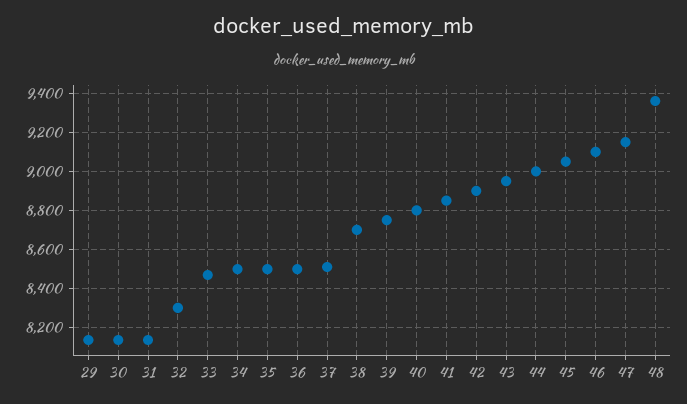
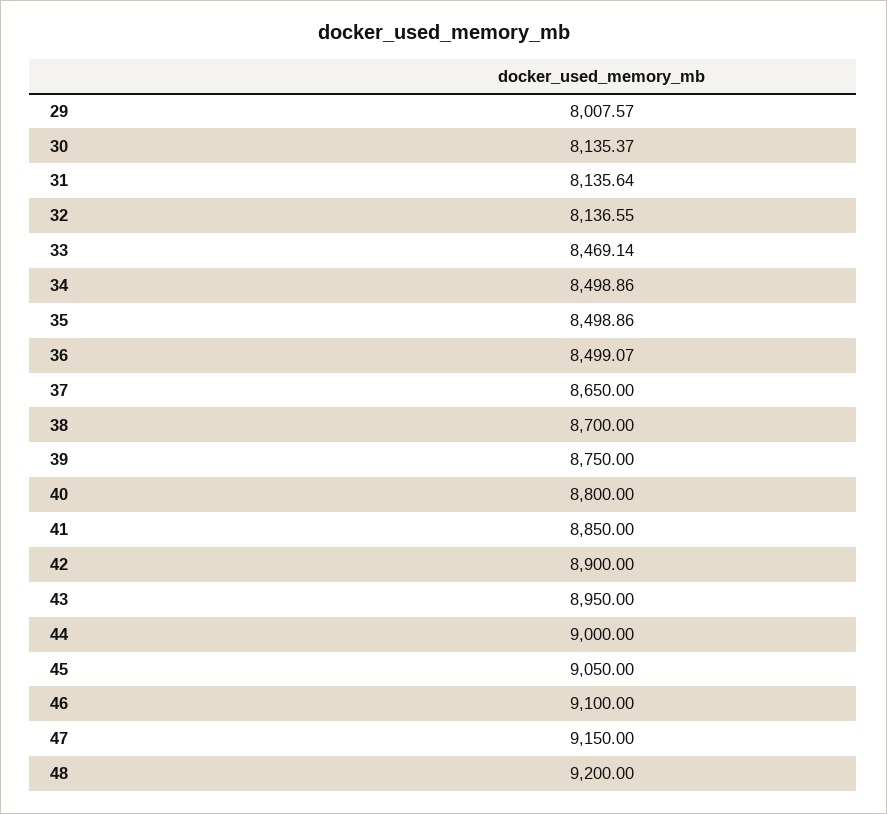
29: 8150 -> 8007.57
32: 8300 -> 8136.55
37: 8500 -> 8650
48: 9350 -> 9200

